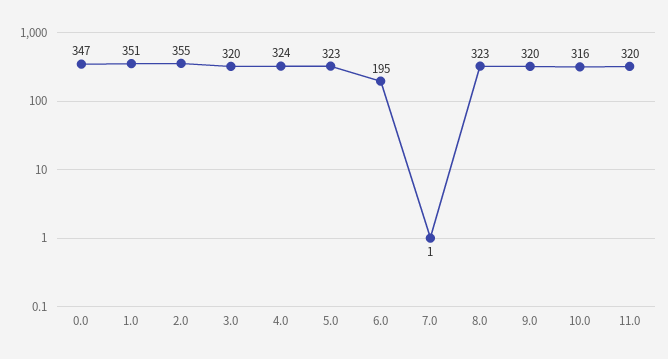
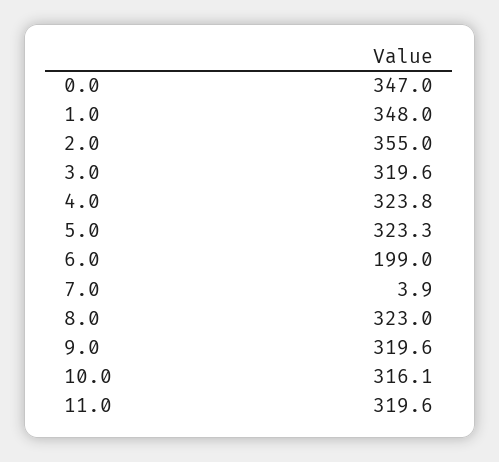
1.0: 351 -> 348
6.0: 195 -> 199
7.0: 1 -> 3.9

